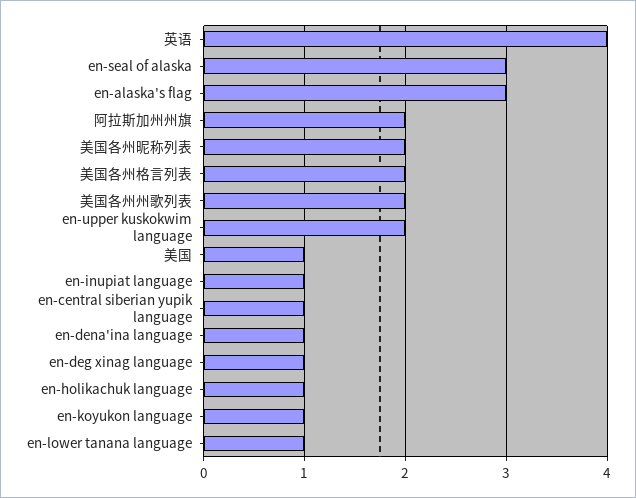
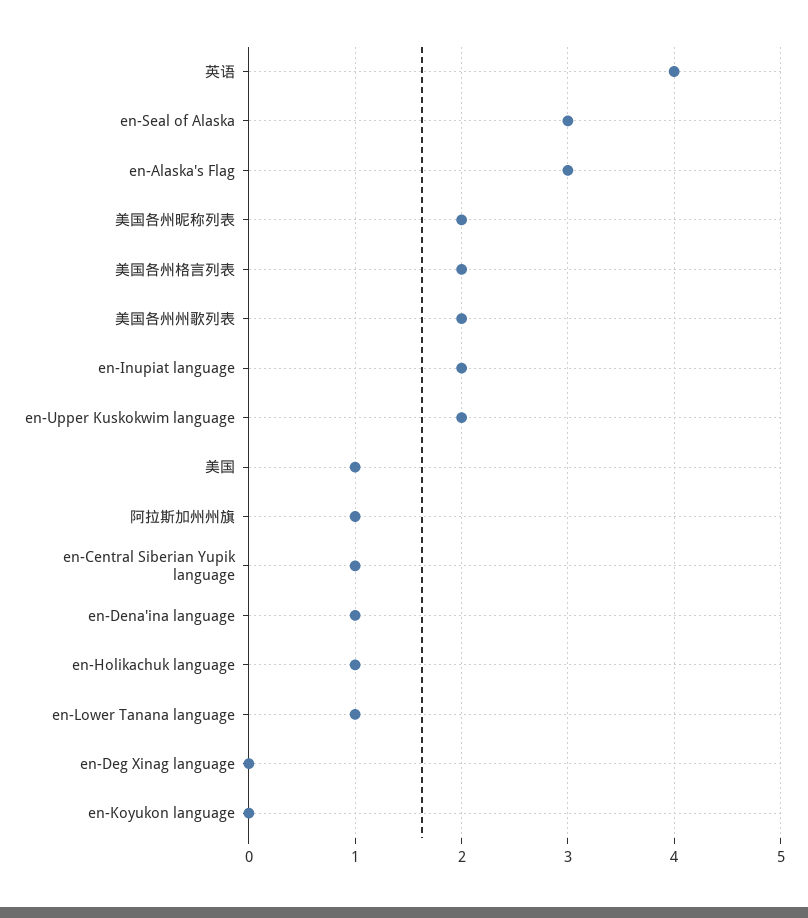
阿拉斯加州州旗: 2 -> 1
en-inupiat language: 1 -> 2
en-deg xinag language: 1 -> 0
en-koyukon language: 1 -> 0

